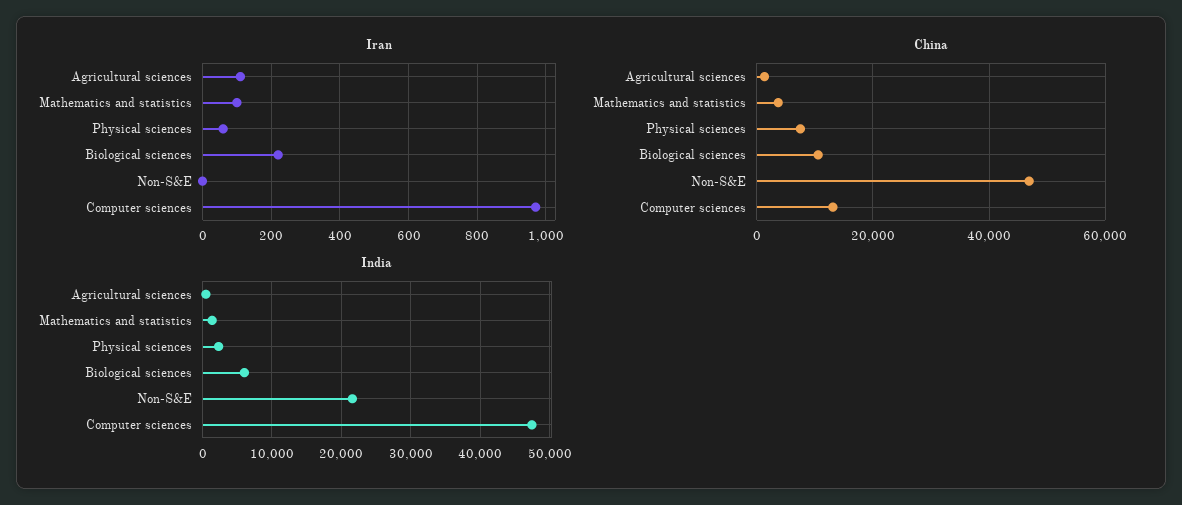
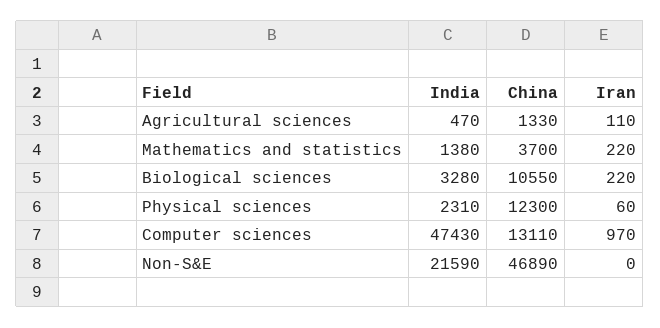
Iran, Mathematics and statistics: 100 -> 220
China, Physical sciences: 8000 -> 12300
India, Biological sciences: 6000 -> 3280

